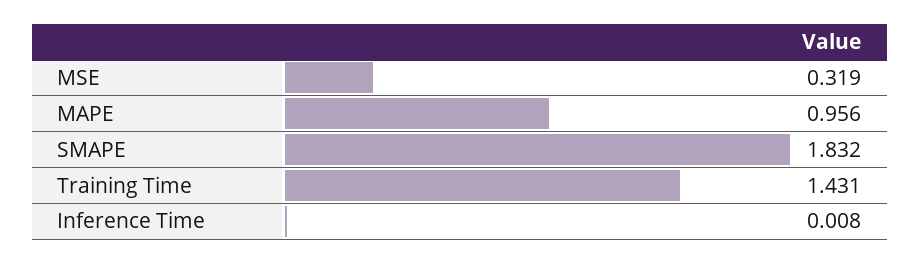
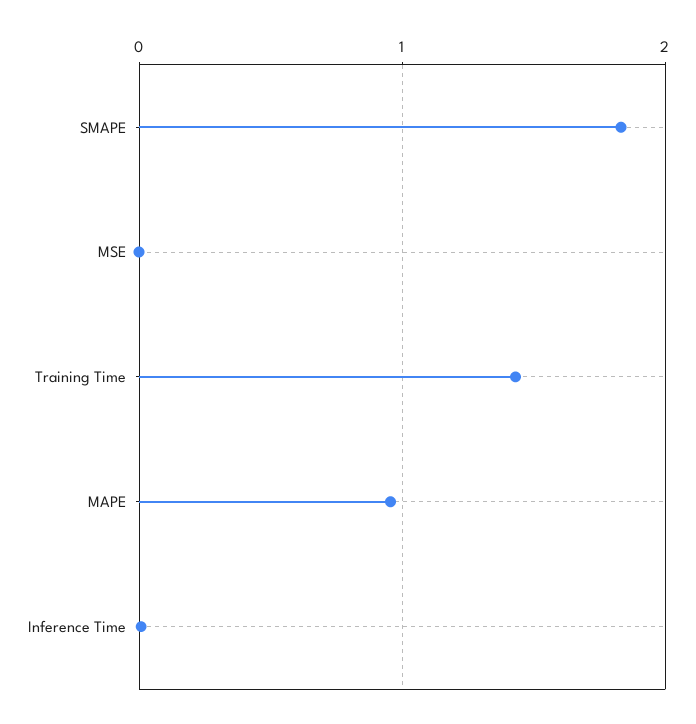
MSE: 0.319 -> 0

